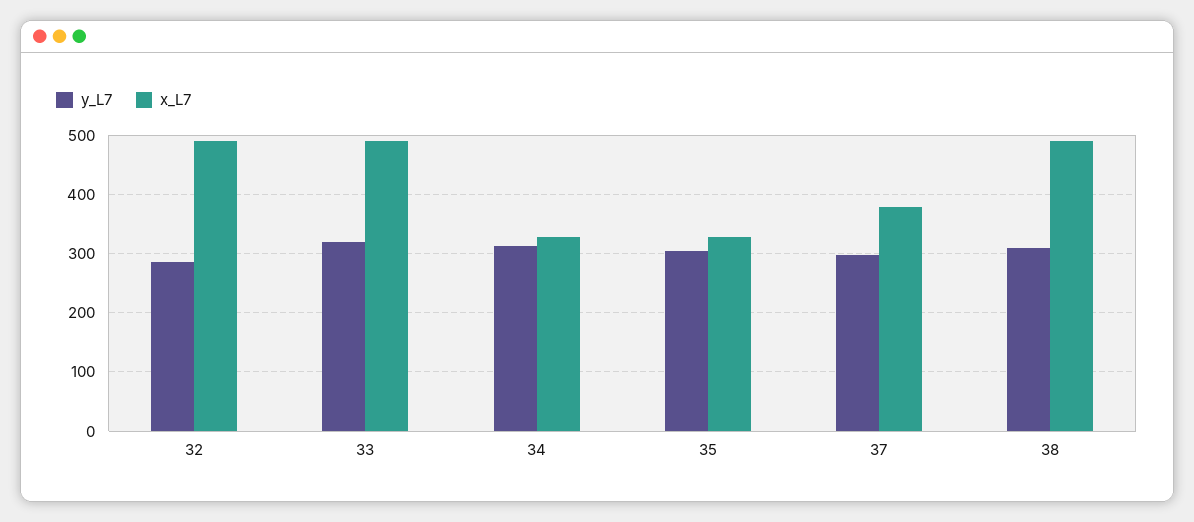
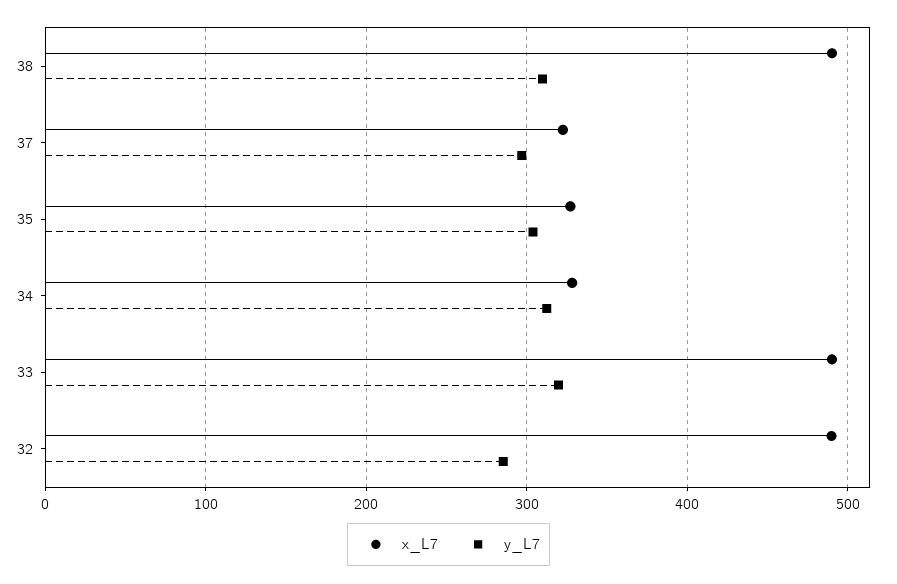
x_L7, 37: 380 -> 320

